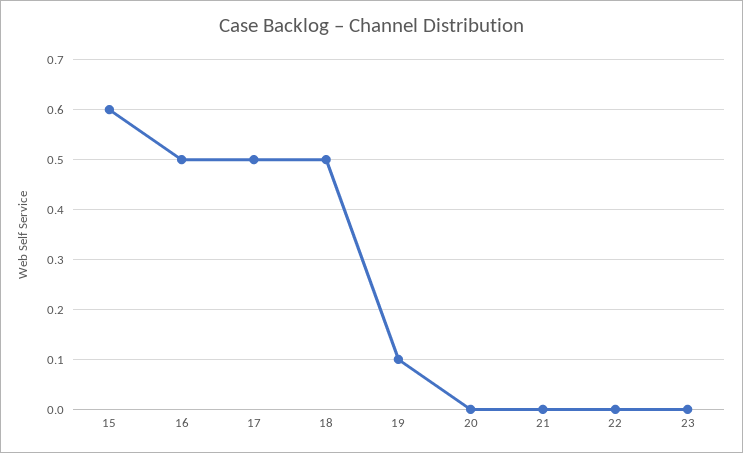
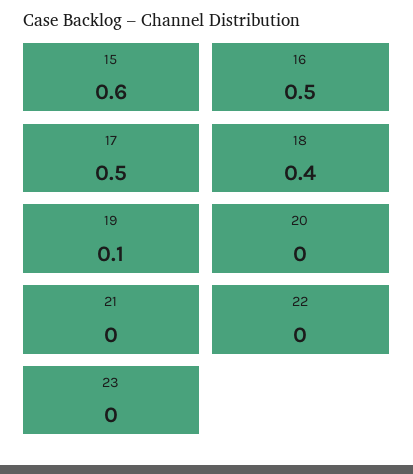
18: 0.5 -> 0.4

